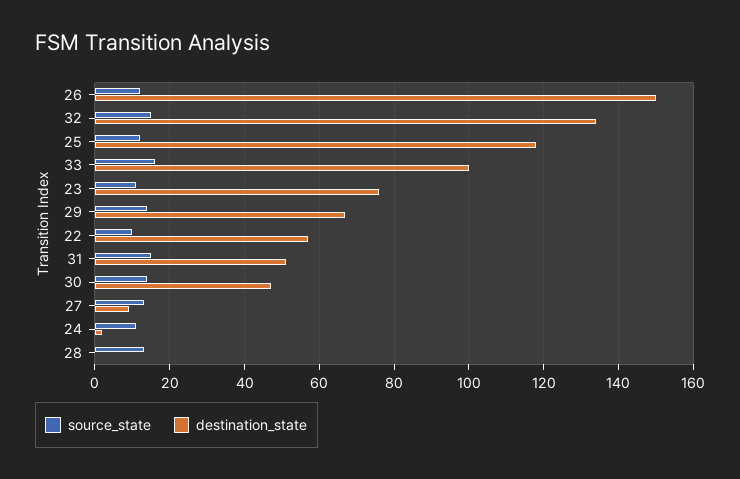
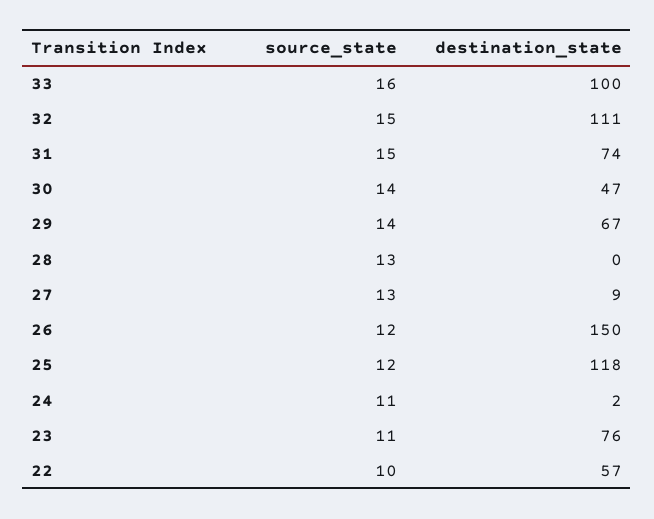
destination_state, 32: 135 -> 111
destination_state, 31: 50 -> 74

